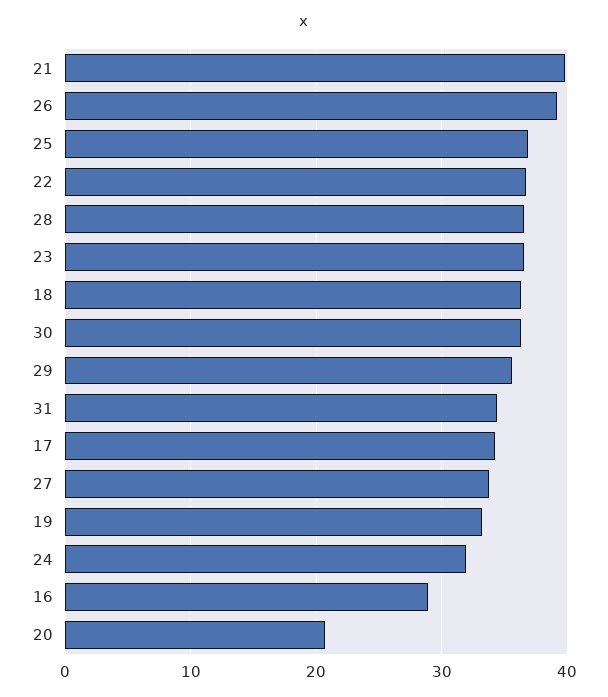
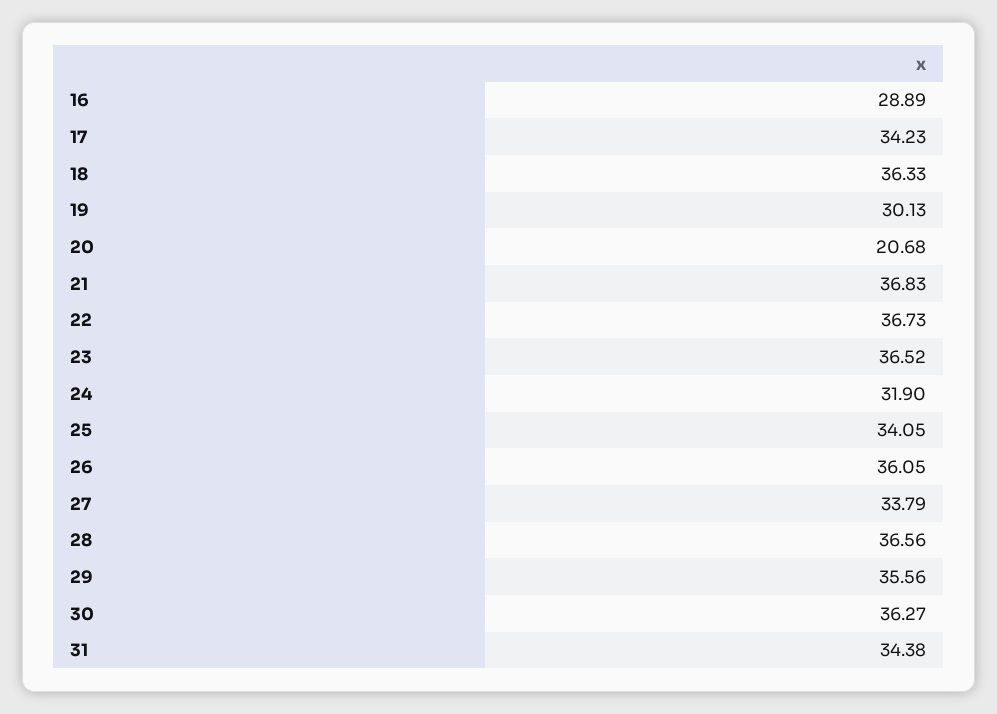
21: 40 -> 36.83
26: 39 -> 36.05
25: 37 -> 34.05
19: 33 -> 30.13

